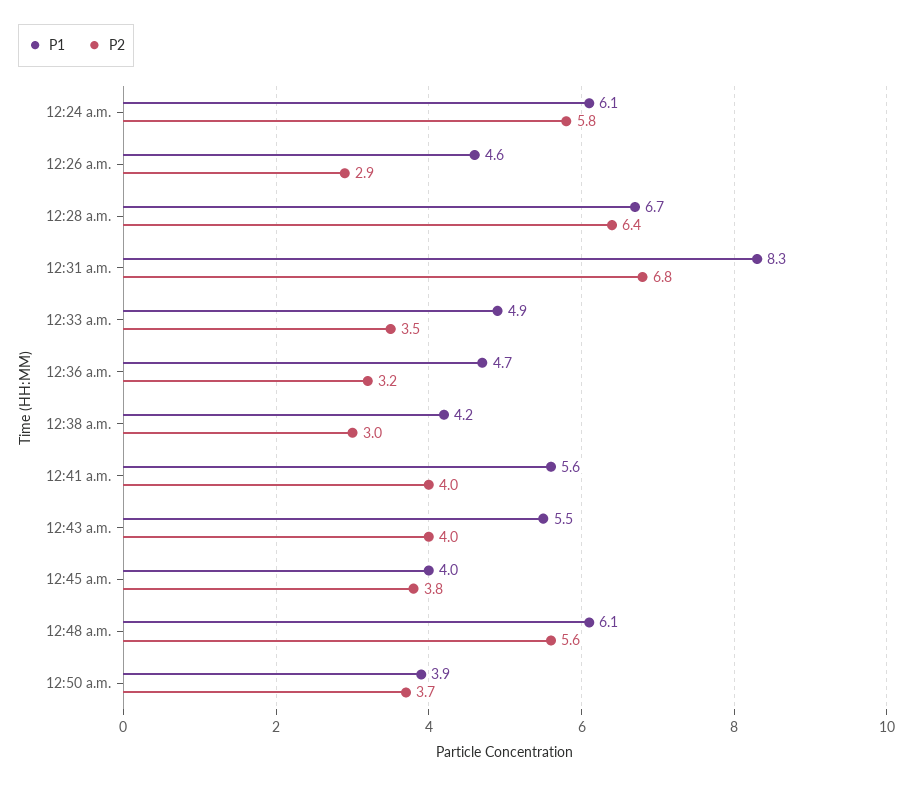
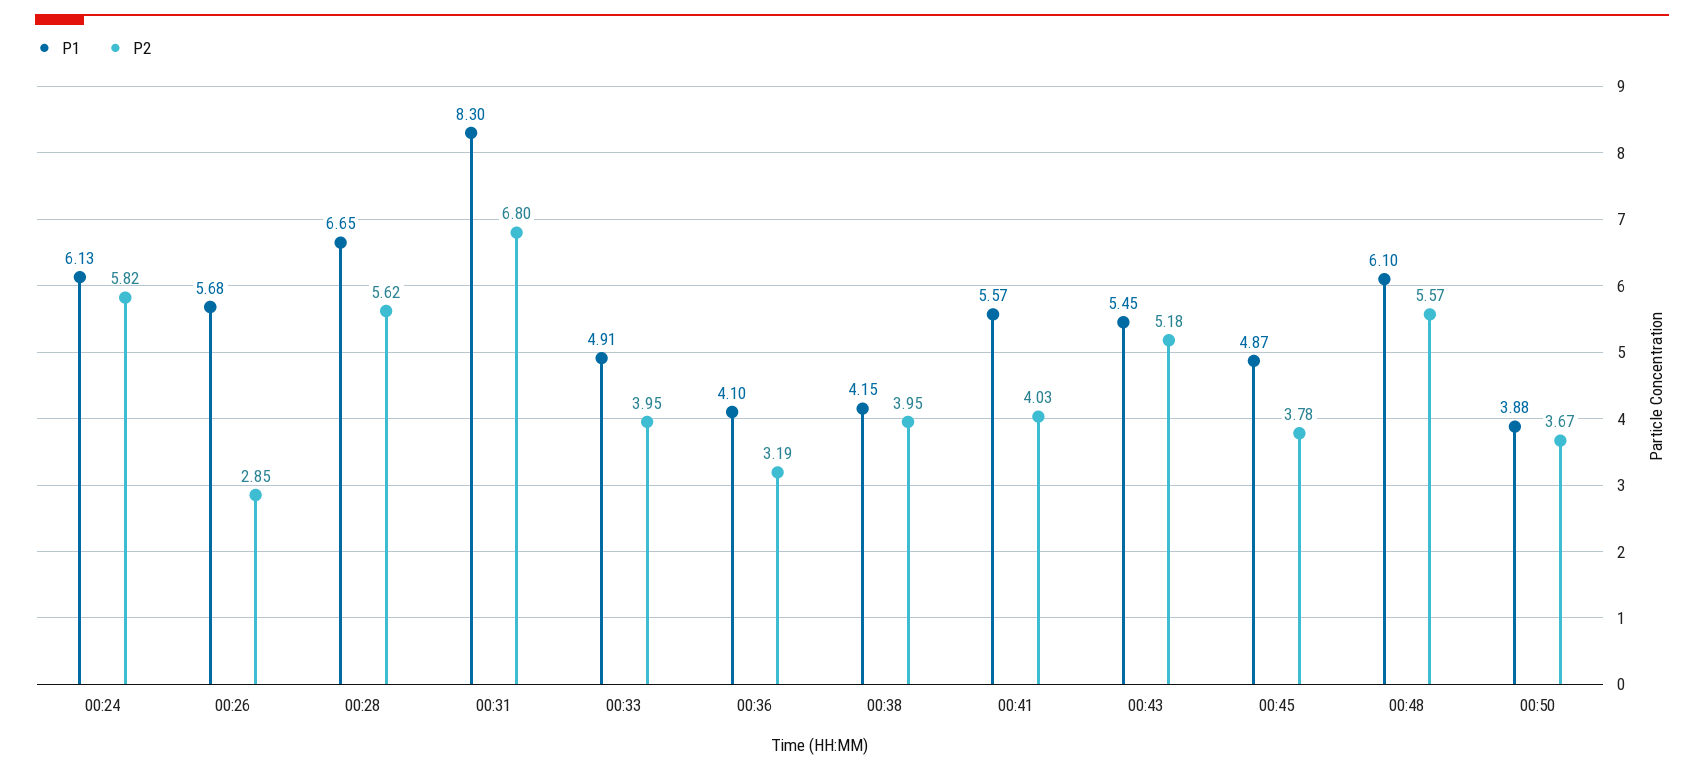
P1, 12:26 a.m.: 4.6 -> 5.68
P2, 12:28 a.m.: 6.4 -> 5.62
P2, 12:33 a.m.: 3.5 -> 3.95
P1, 12:36 a.m.: 4.7 -> 4.1
P2, 12:38 a.m.: 3 -> 3.95
P2, 12:43 a.m.: 4 -> 5.18
P1, 12:45 a.m.: 4 -> 4.87

